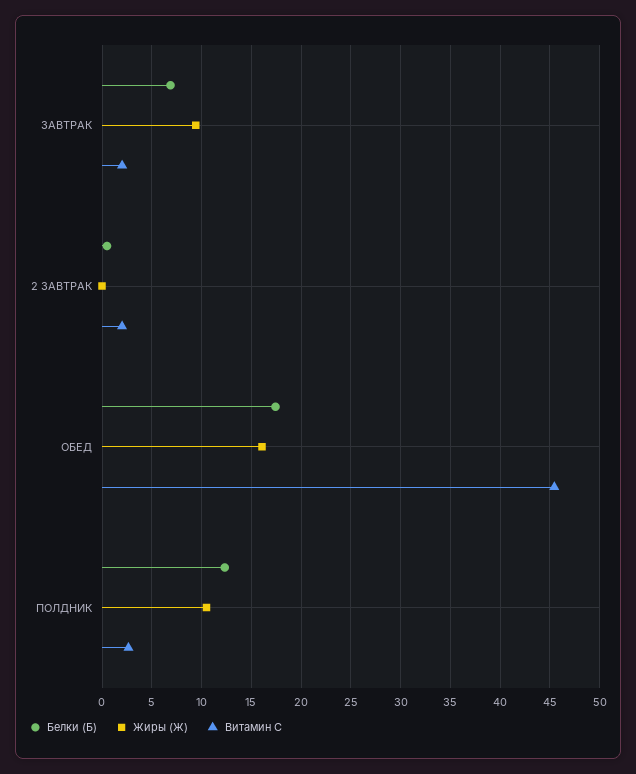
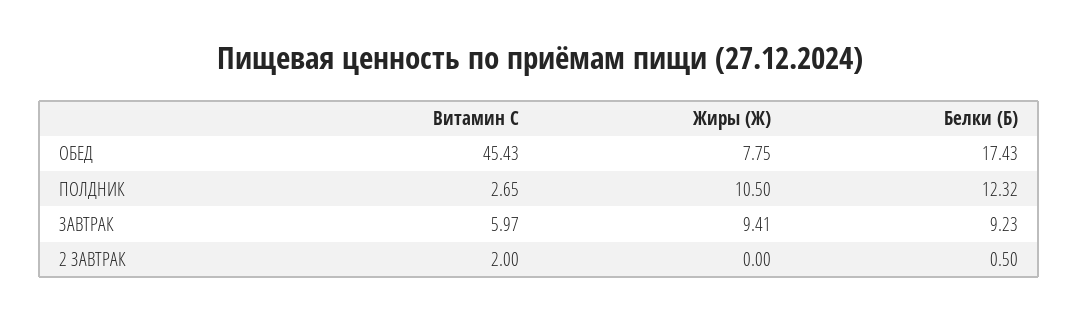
Белки (Б), ЗАВТРАК: 7 -> 9.23
Витамин С, ЗАВТРАК: 2 -> 5.97
Жиры (Ж), ОБЕД: 16 -> 7.75

